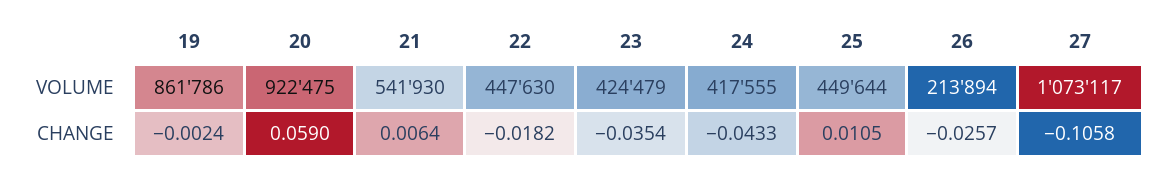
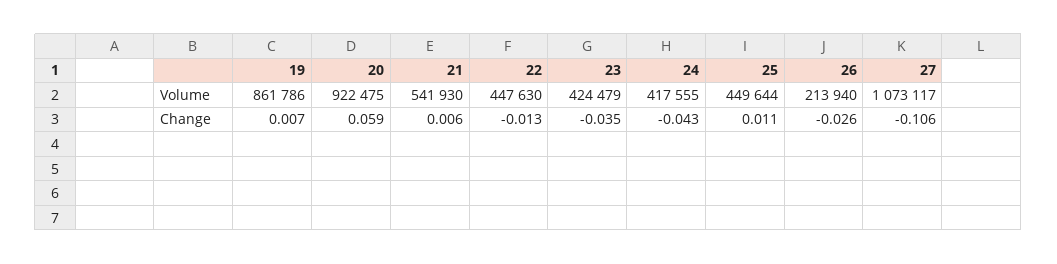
26, VOLUME: 213894 -> 213940
19, CHANGE: -0.0024 -> 0.007
22, CHANGE: -0.0182 -> -0.013

